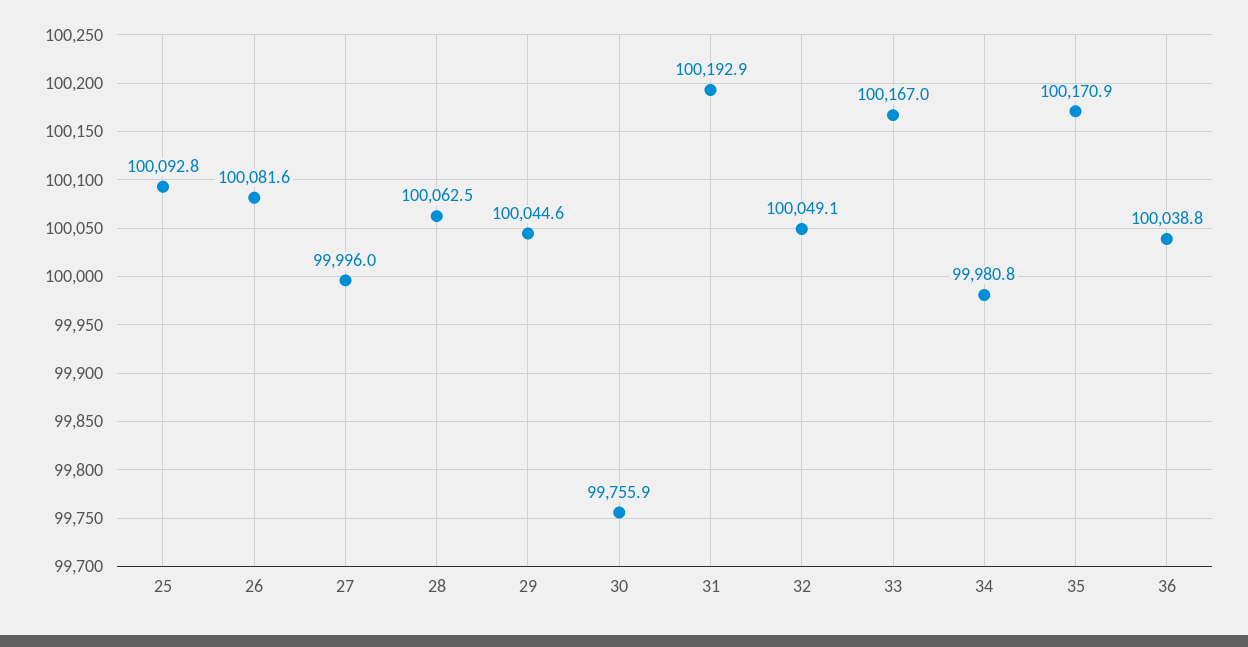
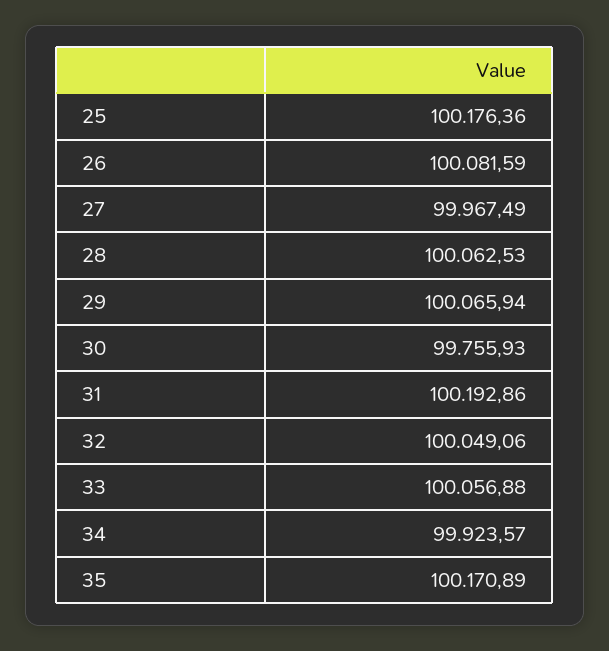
25: 100092.8 -> 100176.36
27: 99996 -> 99967.49
29: 100044.6 -> 100065.94
33: 100167 -> 100056.88
34: 99980.8 -> 99923.57
36: 100038.8 -> none

